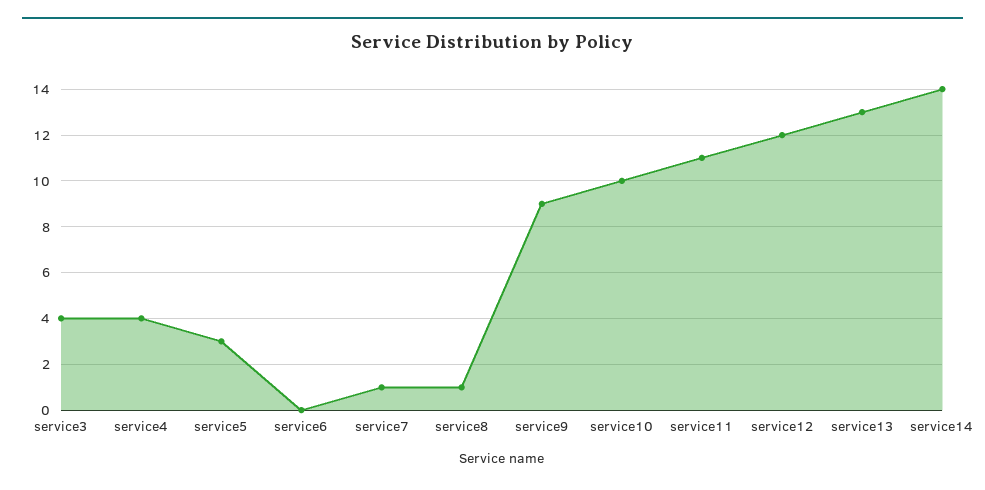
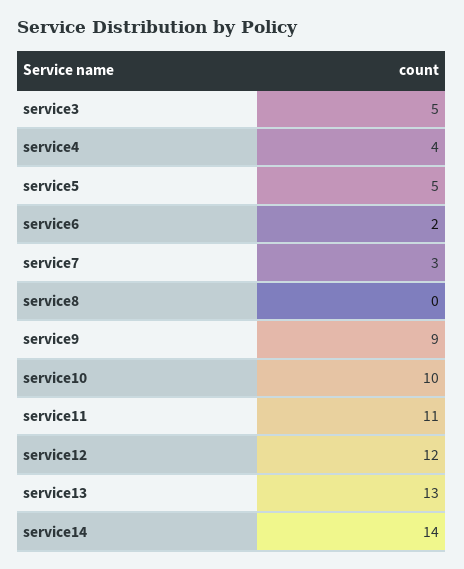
service3: 4 -> 5
service5: 3 -> 5
service6: 0 -> 2
service7: 1 -> 3
service8: 1 -> 0

